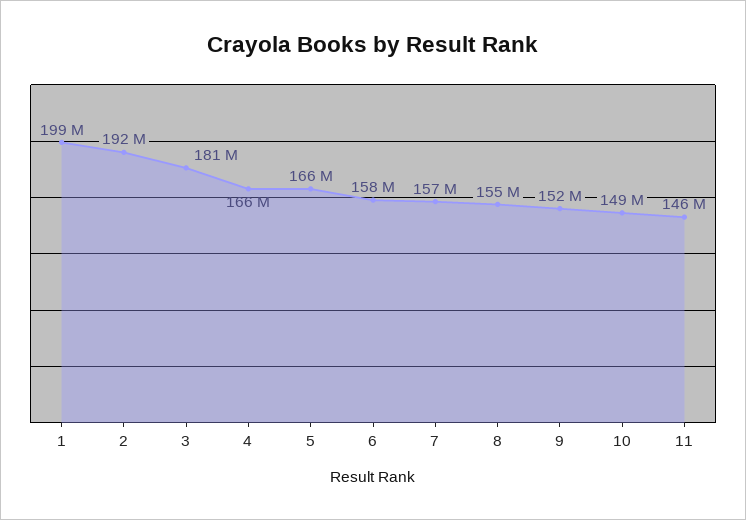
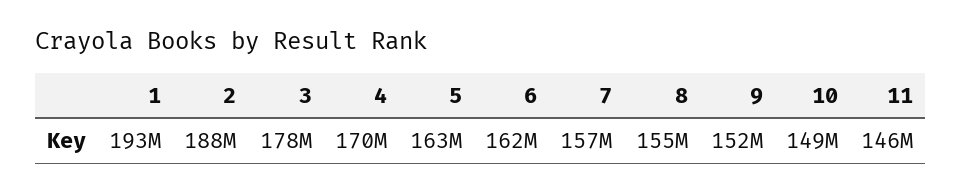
1: 199000000 -> 193000000
2: 192000000 -> 188000000
3: 181000000 -> 178000000
4: 166000000 -> 170000000
5: 166000000 -> 163000000
6: 158000000 -> 162000000

